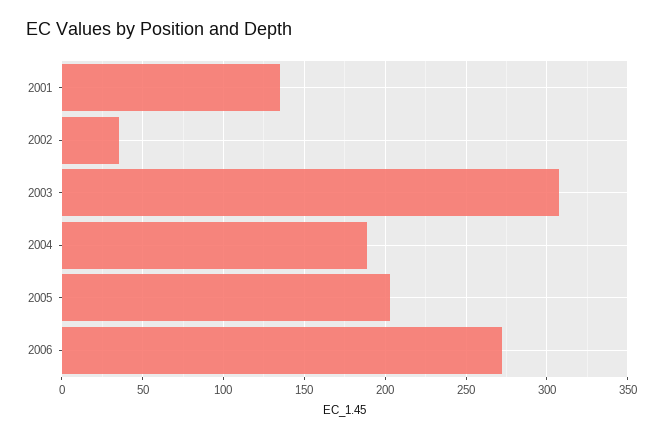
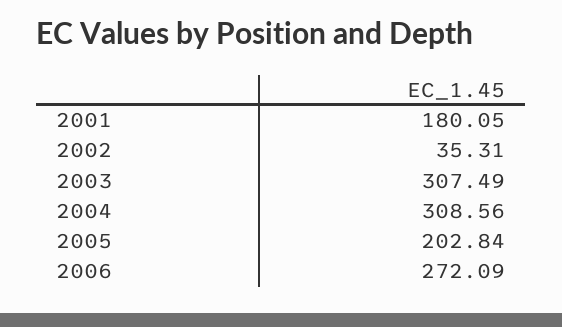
2001: 135 -> 180.05
2004: 190 -> 308.56

